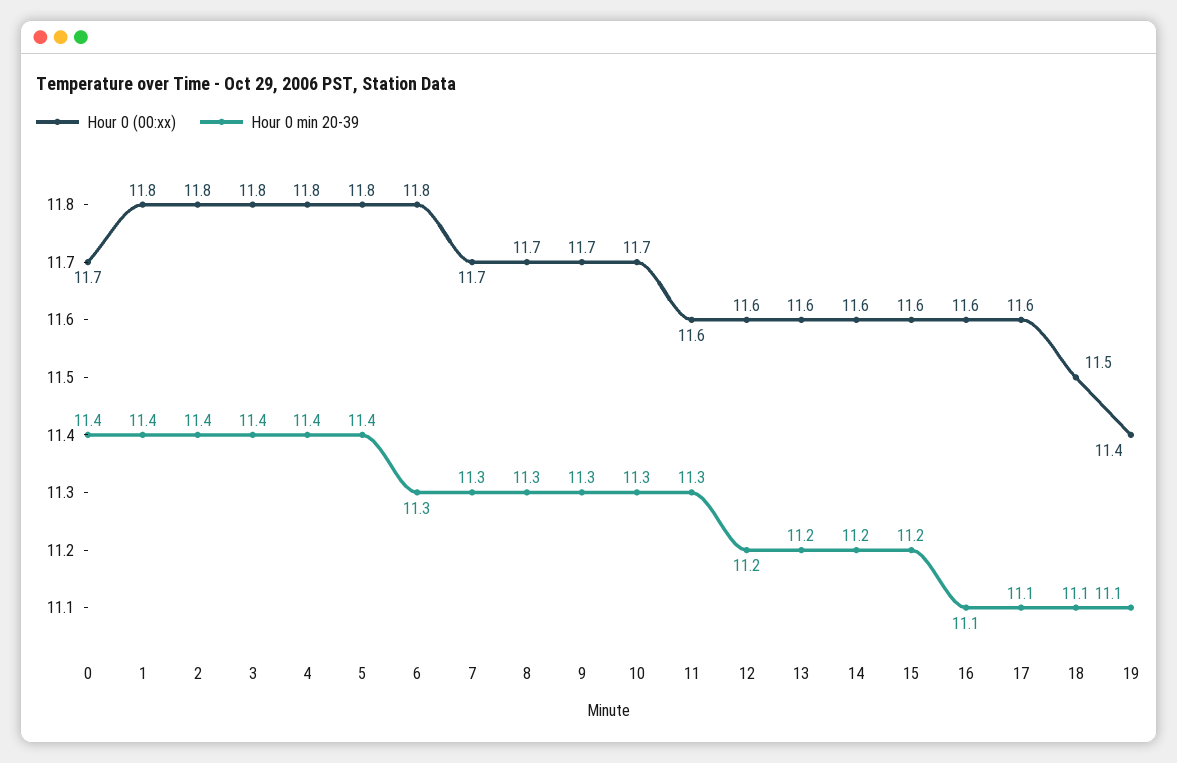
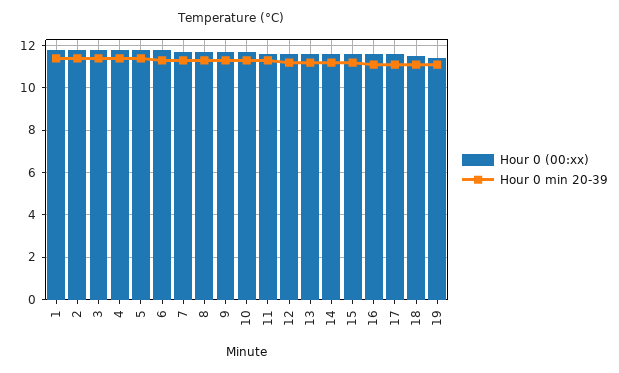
Hour 0 (00:xx), 0: 11.7 -> none
Hour 0 min 20-39, 0: 11.4 -> none

